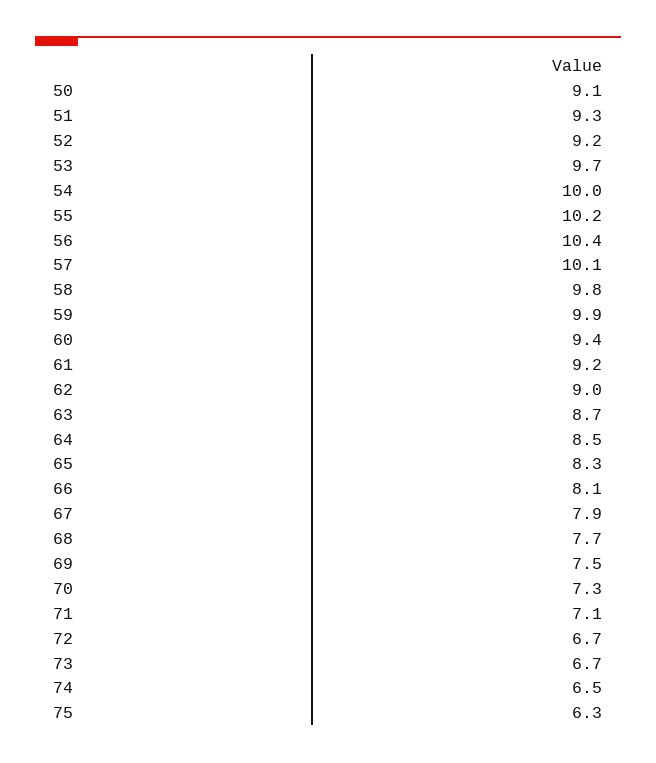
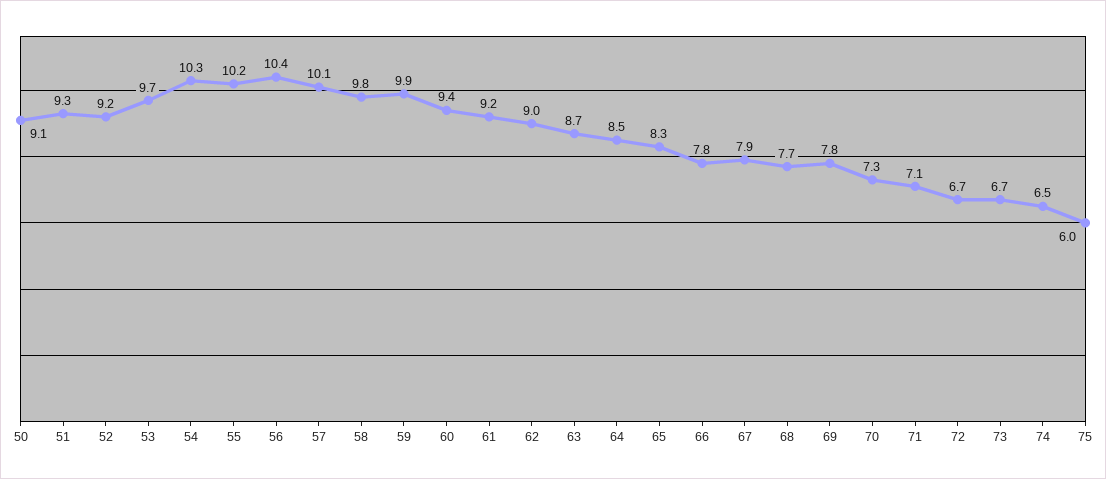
54: 10 -> 10.3
66: 8.1 -> 7.8
69: 7.5 -> 7.8
75: 6.3 -> 6

